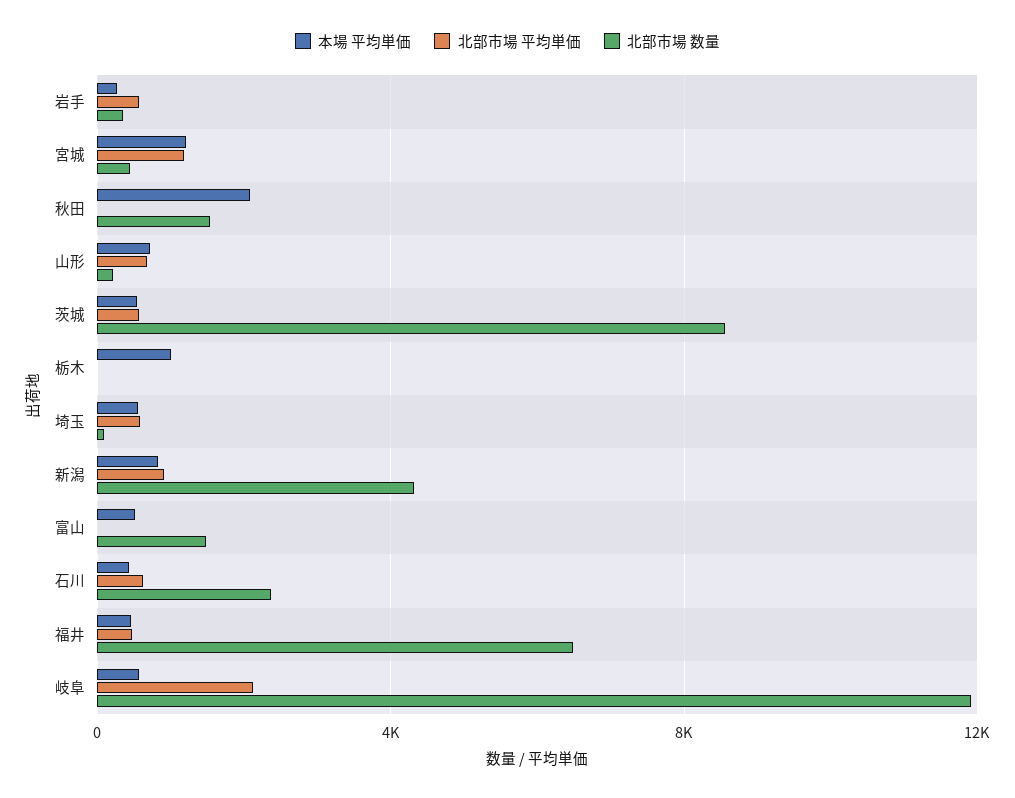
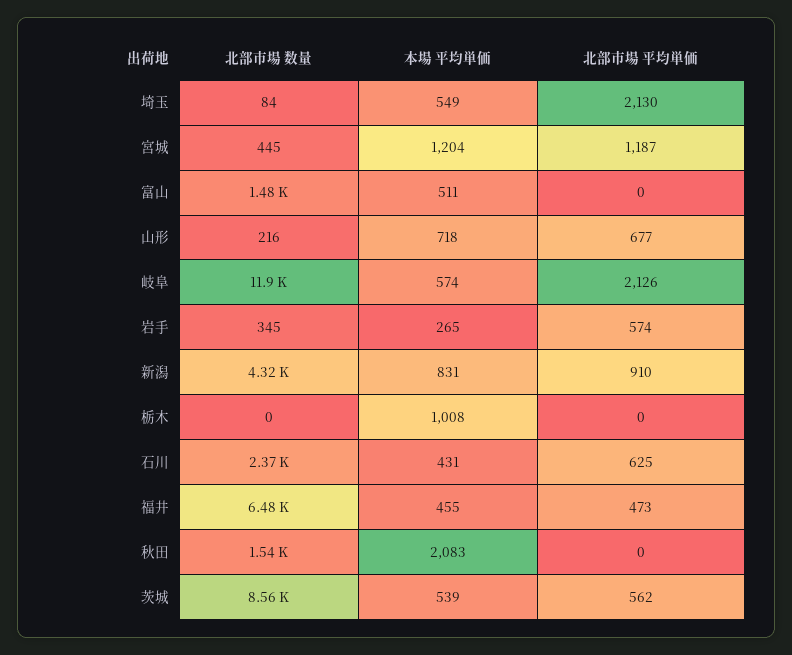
北部市場 平均単価, 埼玉: 500 -> 2130

